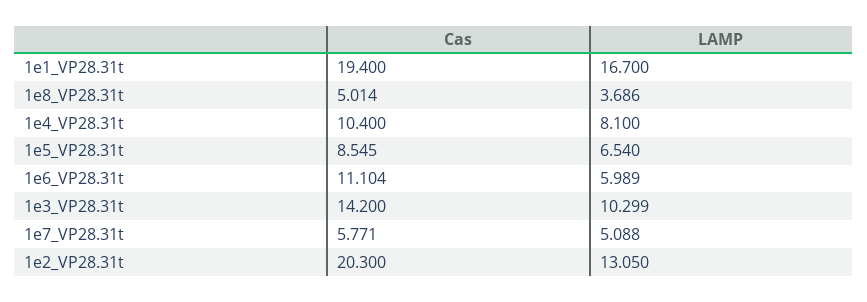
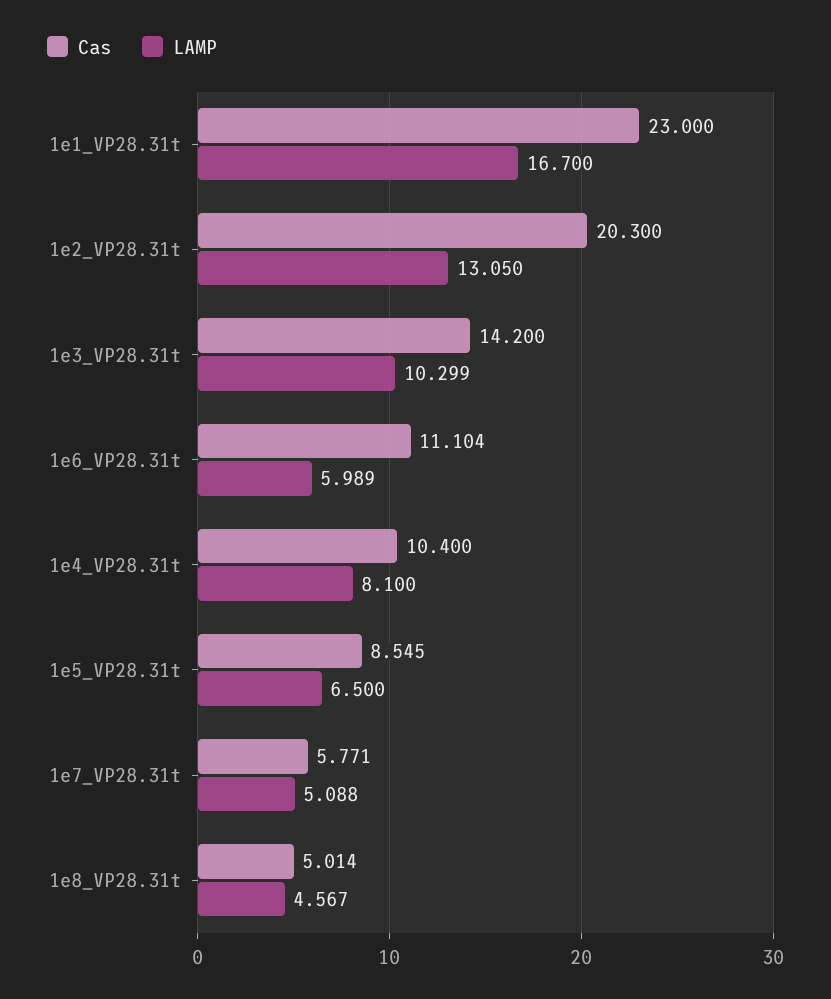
Cas, 1e1_VP28.31t: 19.4 -> 23
LAMP, 1e8_VP28.31t: 3.686 -> 4.567
LAMP, 1e5_VP28.31t: 6.54 -> 6.5

